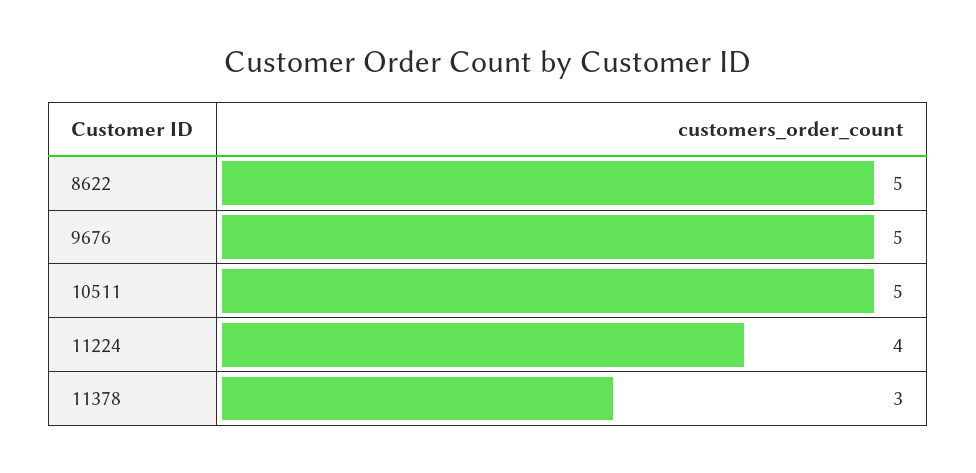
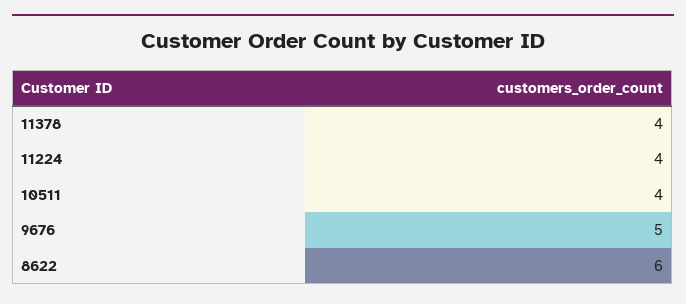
8622: 5 -> 6
10511: 5 -> 4
11378: 3 -> 4

